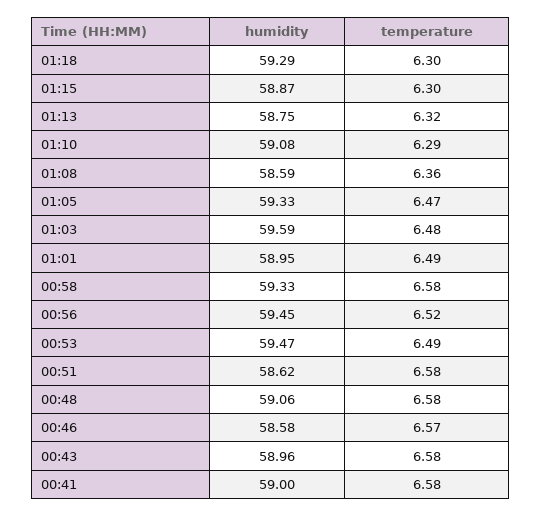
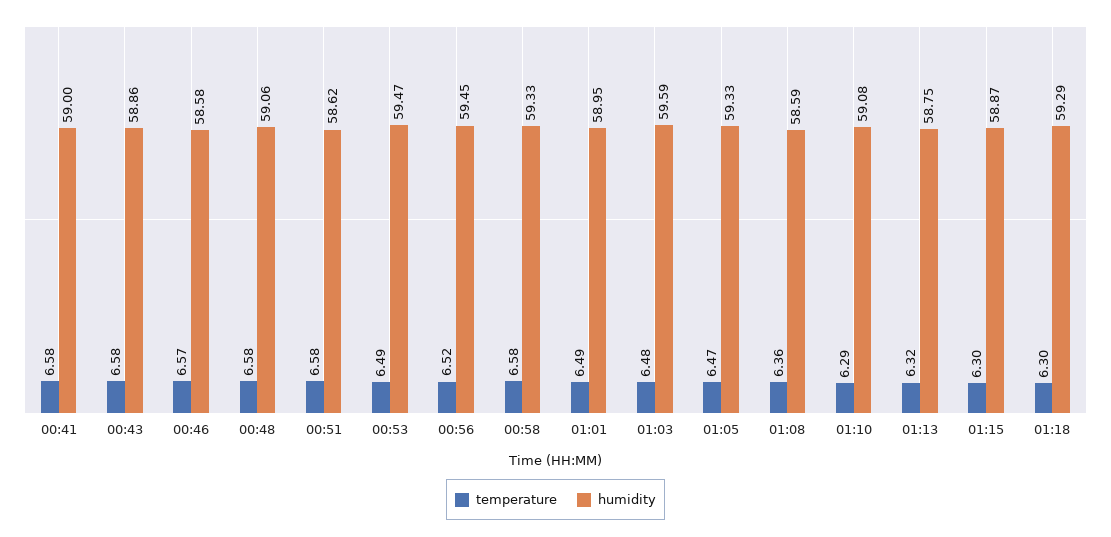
humidity, 00:43: 58.96 -> 58.86

